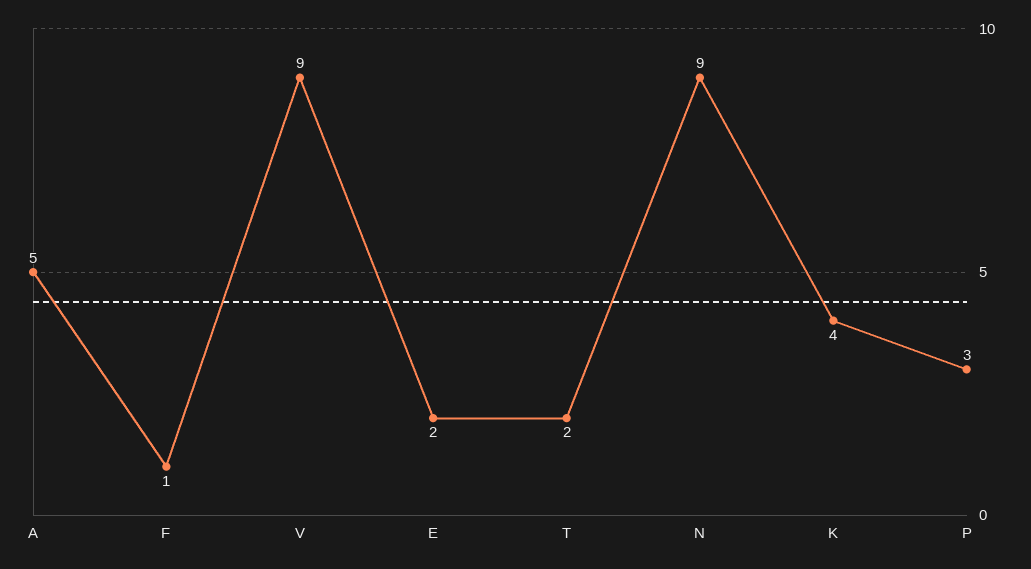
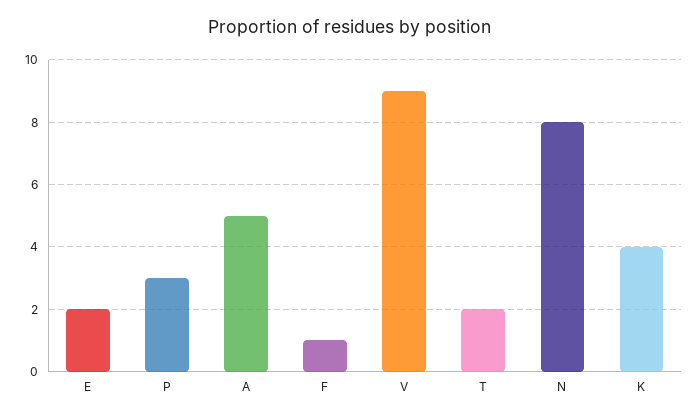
N: 9 -> 8

